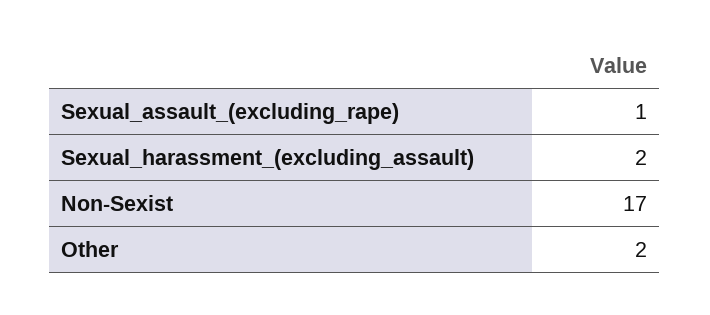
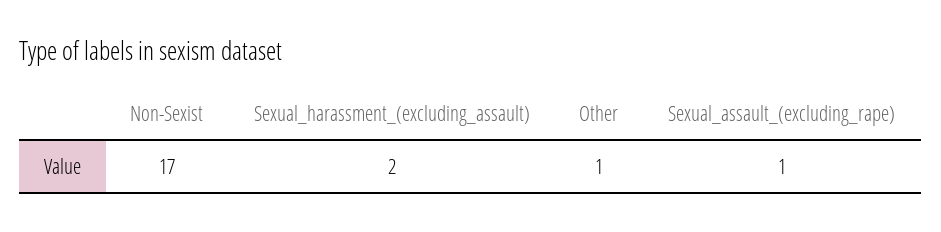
Other: 2 -> 1

